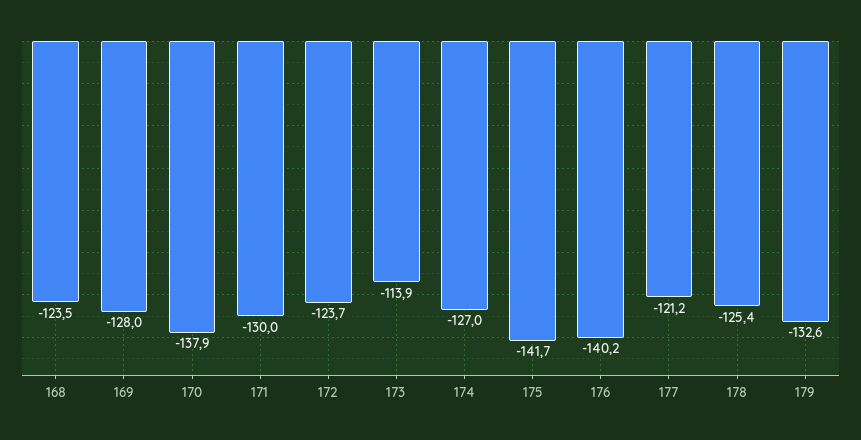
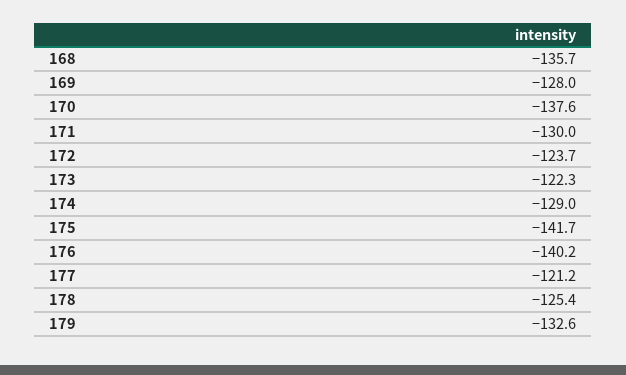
168: -123.5 -> -135.7
170: -137.9 -> -137.6
173: -113.9 -> -122.3
174: -127 -> -129

